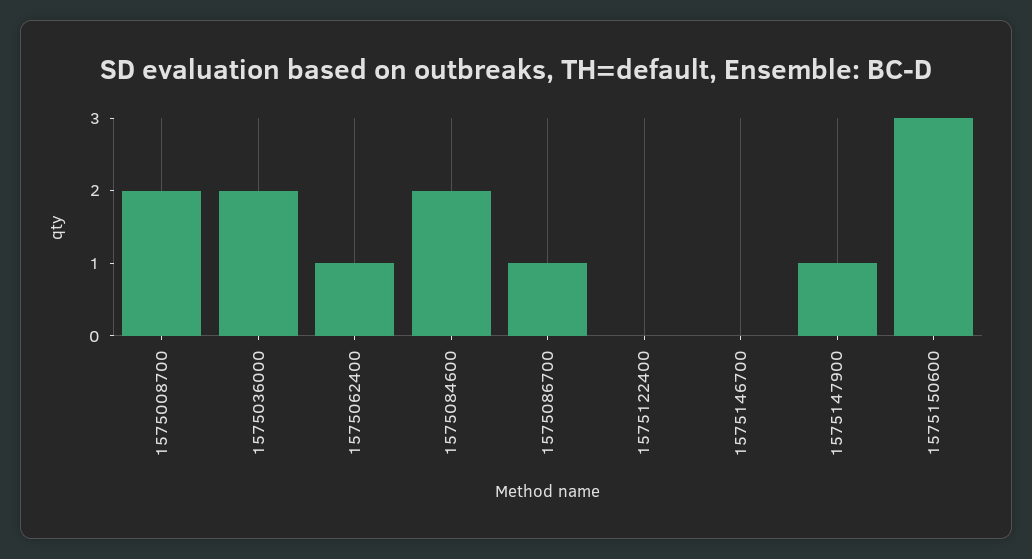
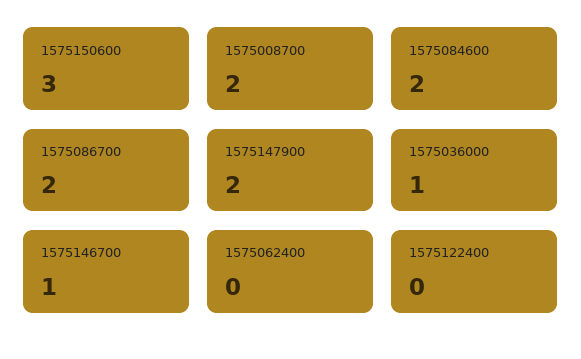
1575036000: 2 -> 1
1575062400: 1 -> 0
1575086700: 1 -> 2
1575146700: 0 -> 1
1575147900: 1 -> 2

